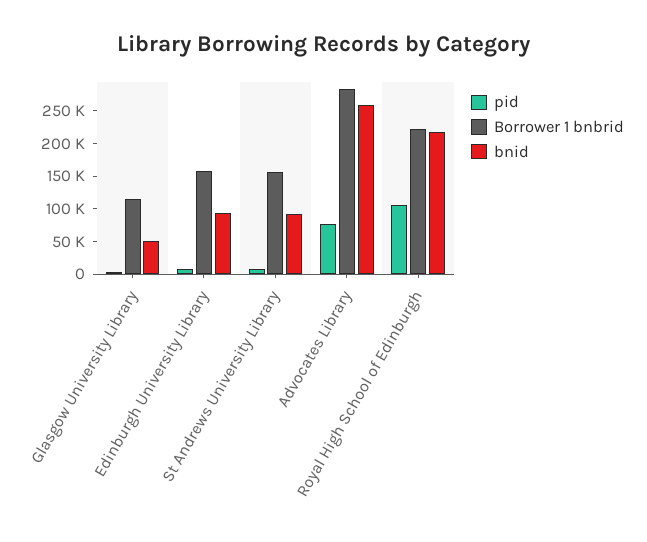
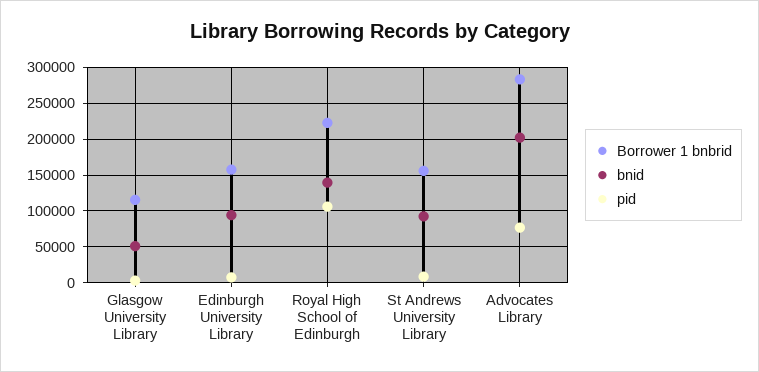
bnid, Advocates Library: 250000 -> 200000
bnid, Royal High School of Edinburgh: 225000 -> 140000

